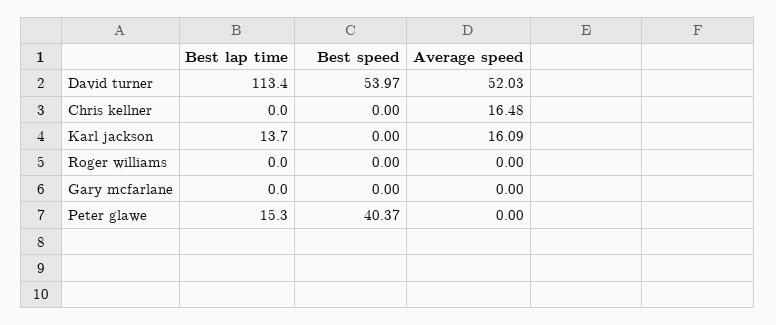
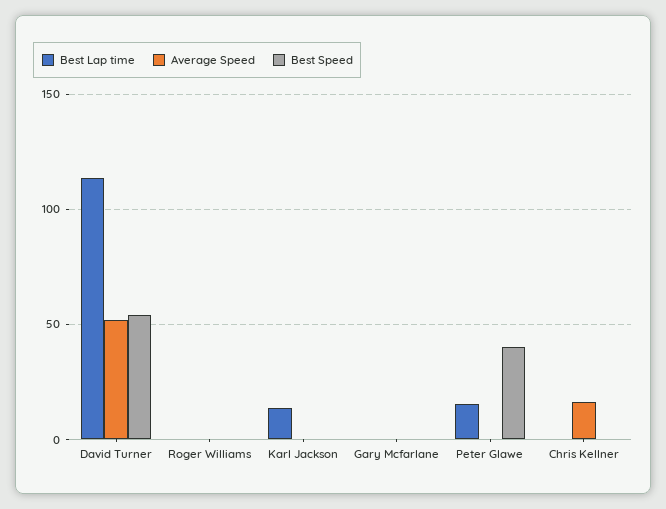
Average speed, Karl jackson: 16.09 -> 0

